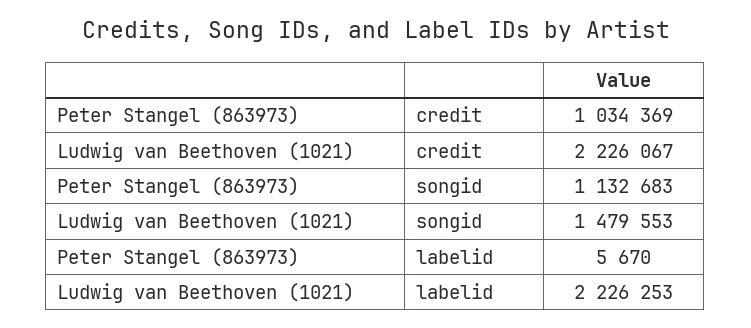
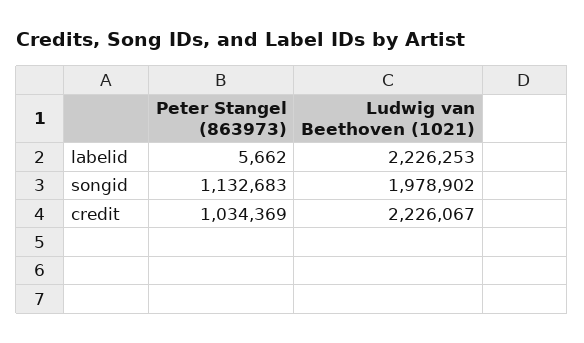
Ludwig van Beethoven (1021), songid: 1479553 -> 1978902
Peter Stangel (863973), labelid: 5670 -> 5662

